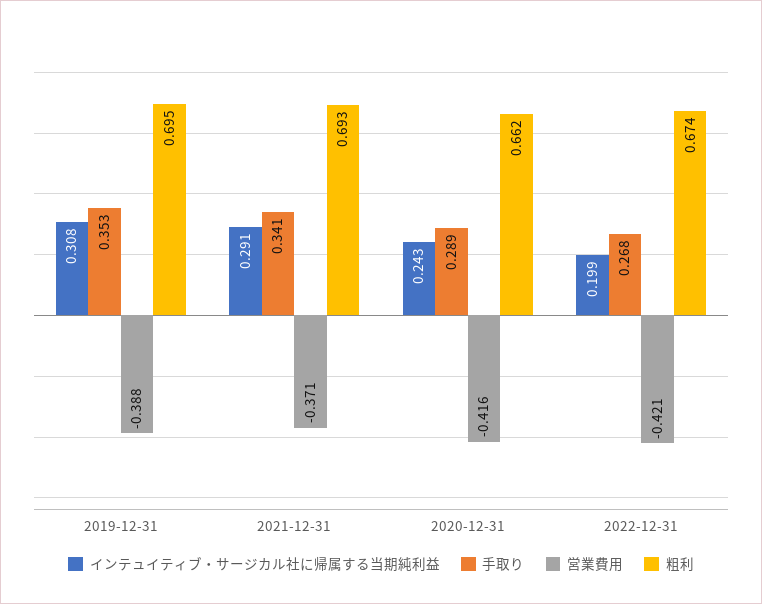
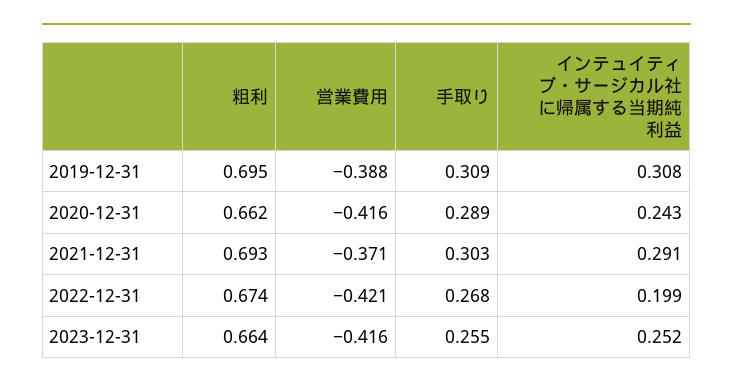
手取り, 2019-12-31: 0.353 -> 0.309
手取り, 2021-12-31: 0.341 -> 0.303
粗利, 2023-12-31: none -> 0.664
営業費用, 2023-12-31: none -> -0.416
手取り, 2023-12-31: none -> 0.255
インテュイティブ・サージカル社に帰属する当期純利益, 2023-12-31: none -> 0.252

